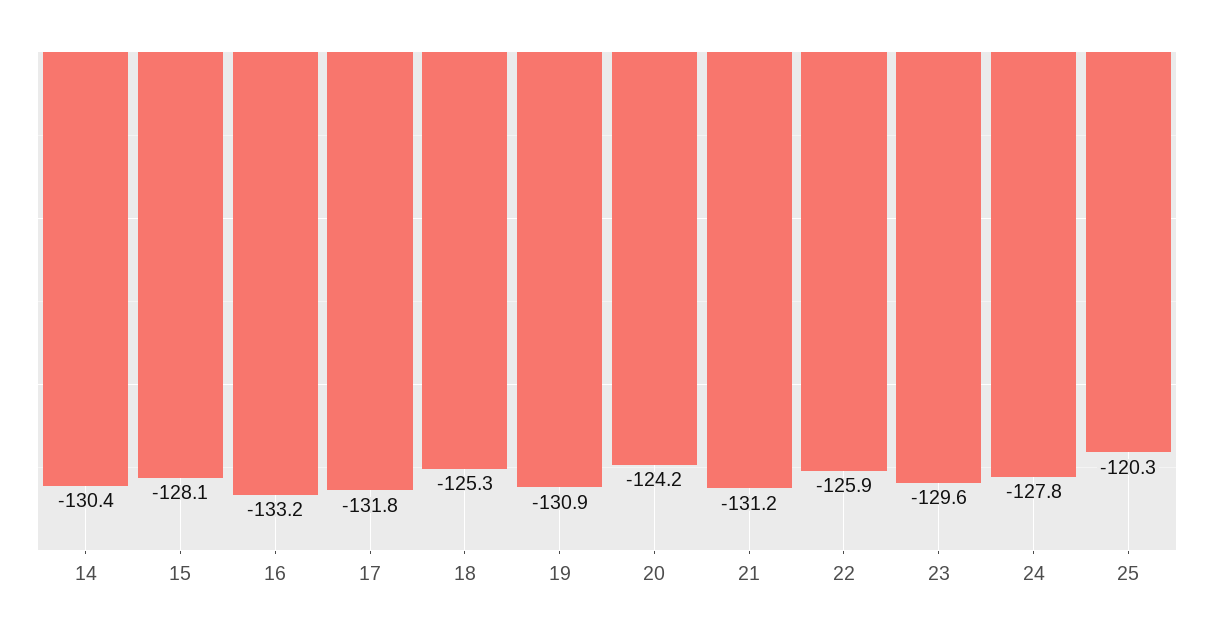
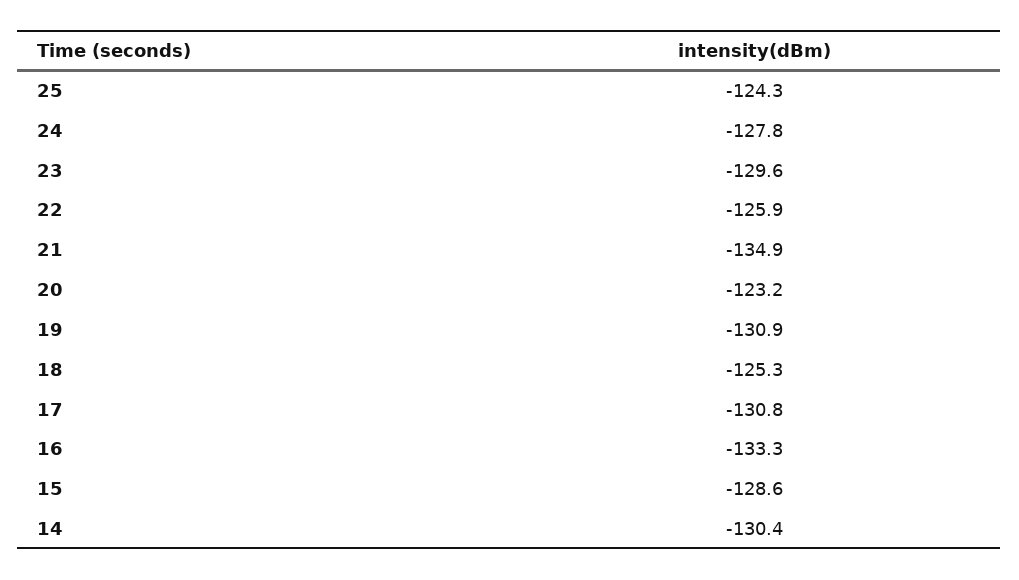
15: -128.1 -> -128.6
16: -133.2 -> -133.3
17: -131.8 -> -130.8
20: -124.2 -> -123.2
21: -131.2 -> -134.9
25: -120.3 -> -124.3

